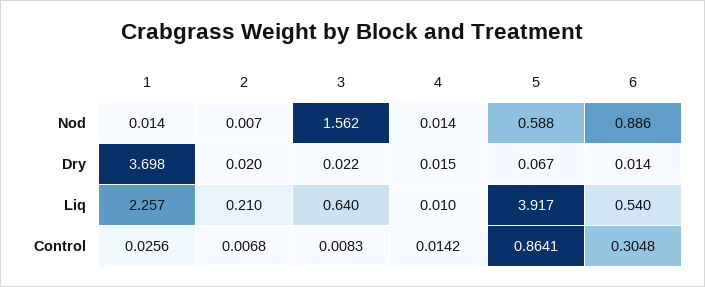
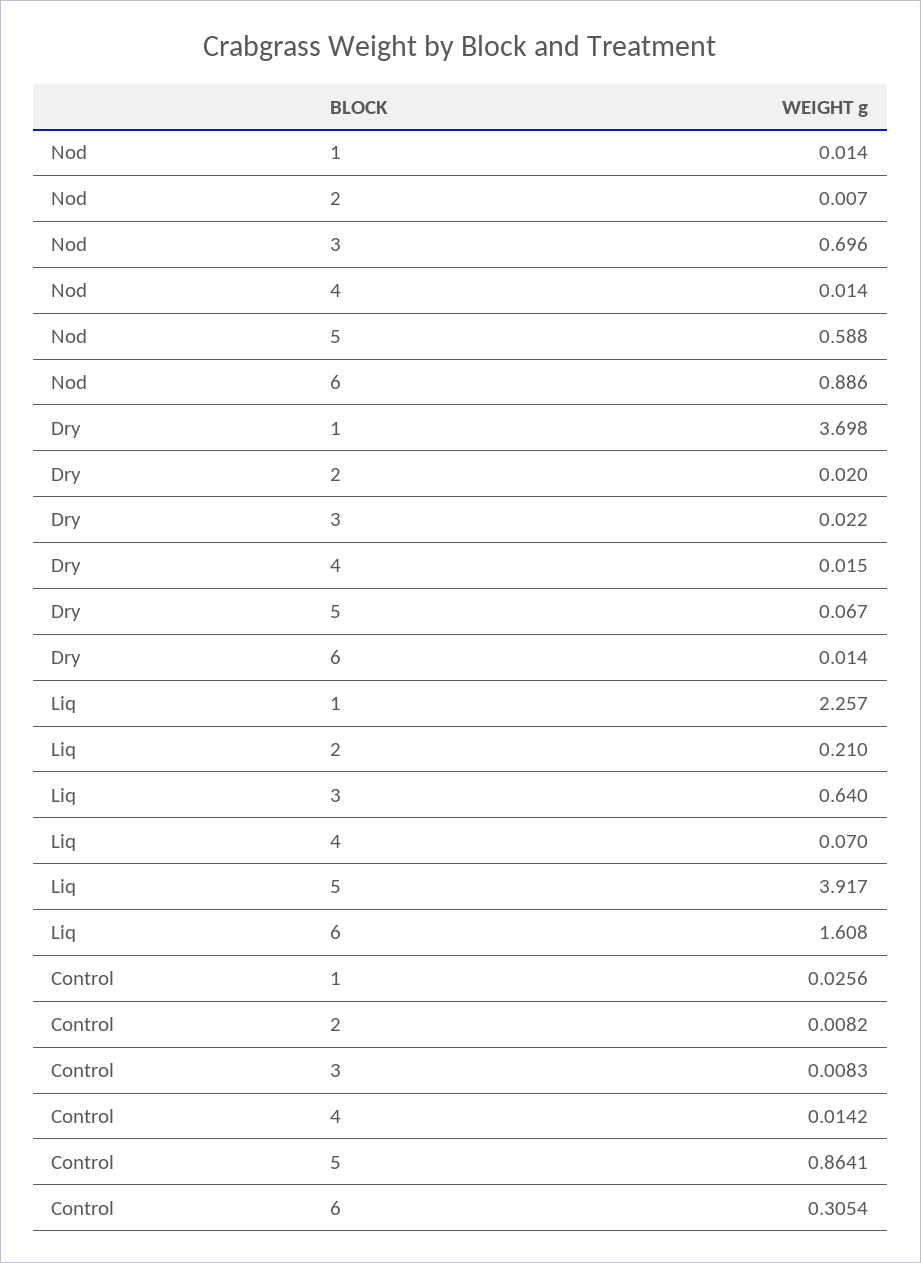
3, Nod: 1.562 -> 0.696
4, Liq: 0.01 -> 0.07
6, Liq: 0.54 -> 1.608
2, Control: 0.0068 -> 0.0082
6, Control: 0.3048 -> 0.3054

